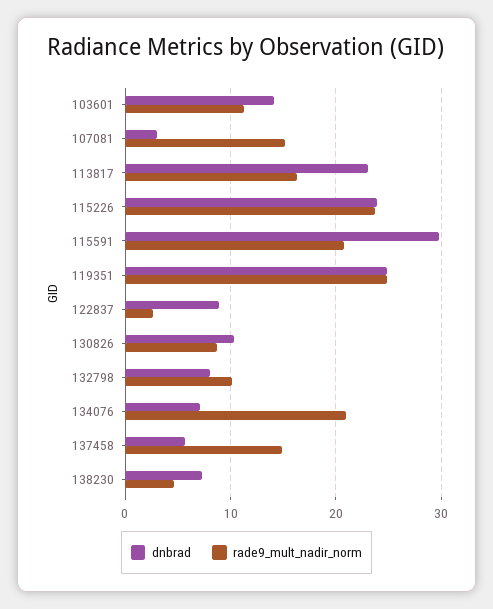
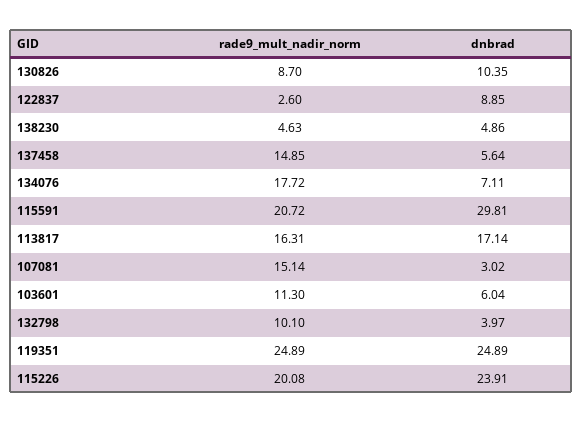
dnbrad, 103601: 14 -> 6.04
dnbrad, 113817: 23 -> 17.14
rade9_mult_nadir_norm, 115226: 24 -> 20.08
dnbrad, 132798: 8 -> 3.97
rade9_mult_nadir_norm, 134076: 21 -> 17.72
dnbrad, 138230: 7 -> 4.86

